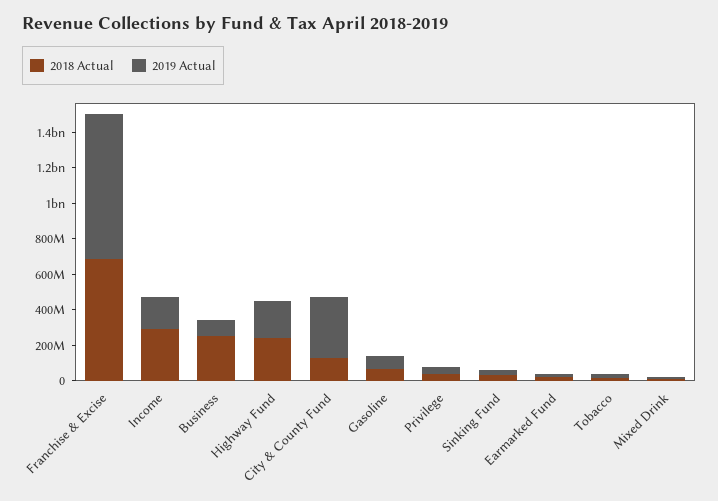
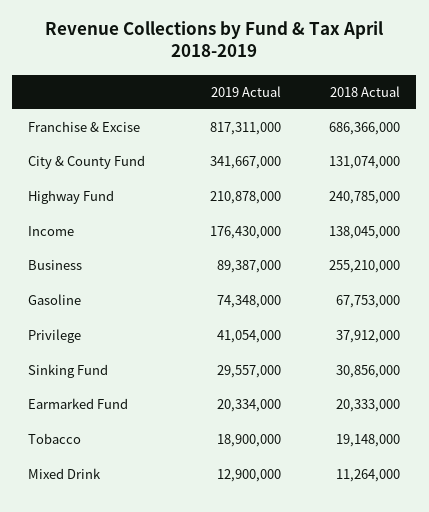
2018 Actual, Income: 300000000 -> 138045000

